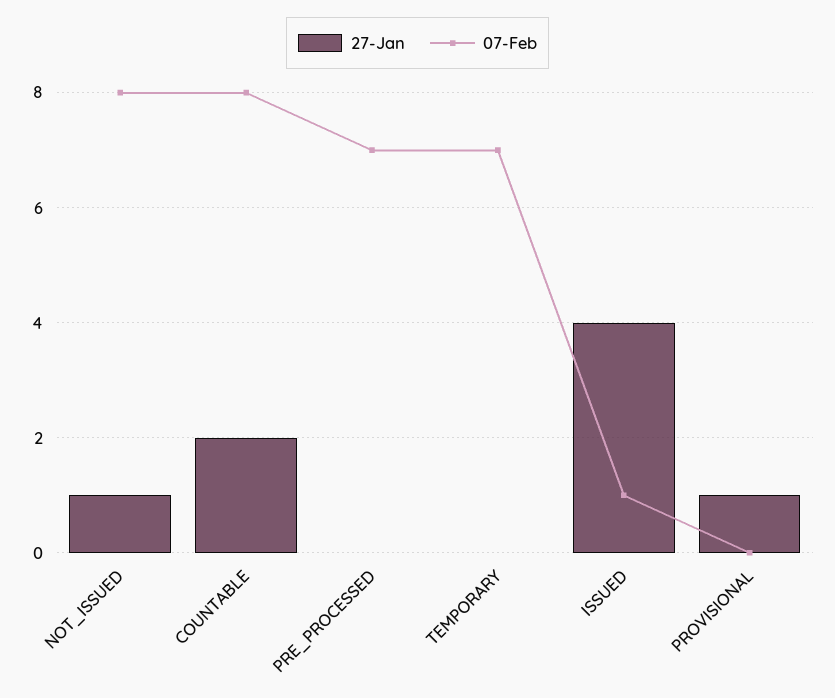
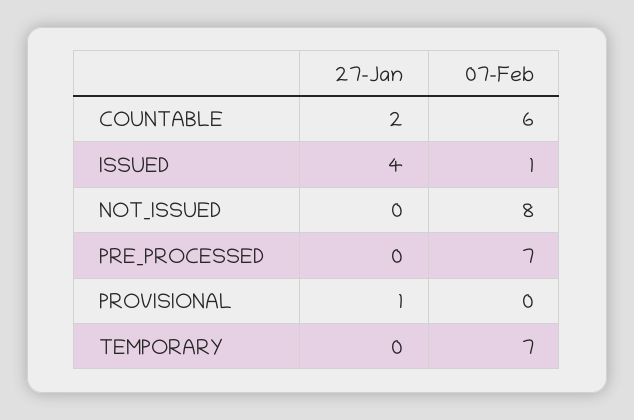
27-Jan, NOT_ISSUED: 1 -> 0
07-Feb, COUNTABLE: 8 -> 6

